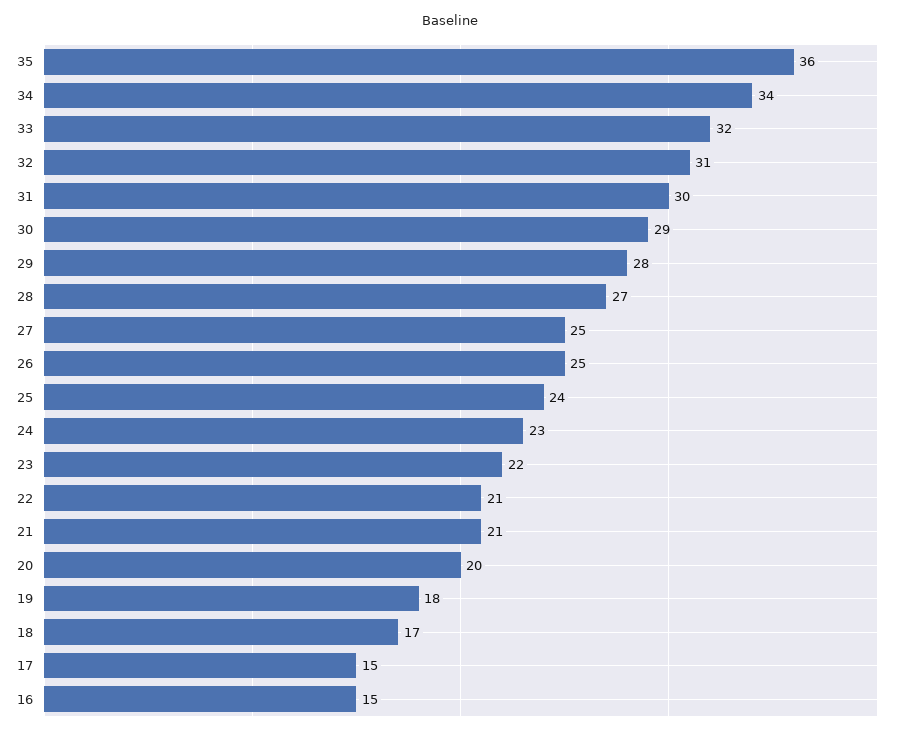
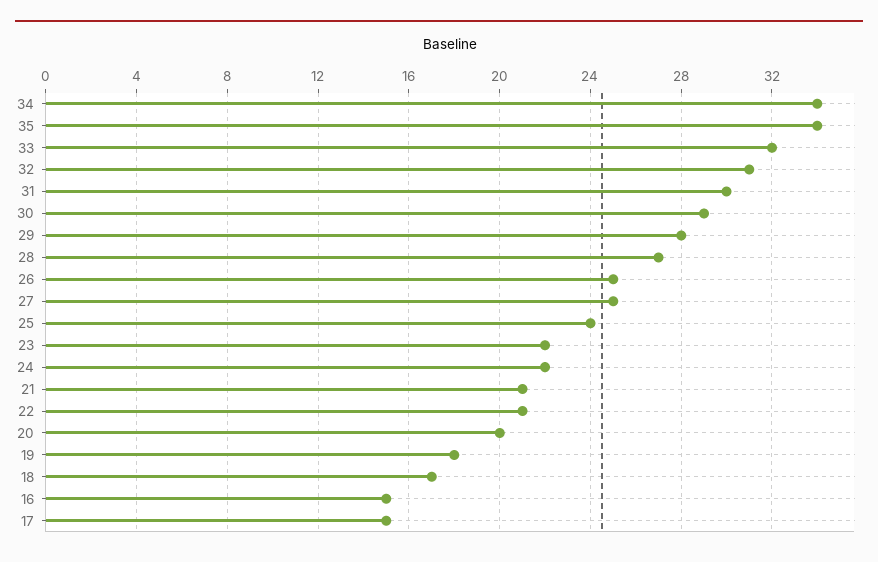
35: 36 -> 34
24: 23 -> 22

